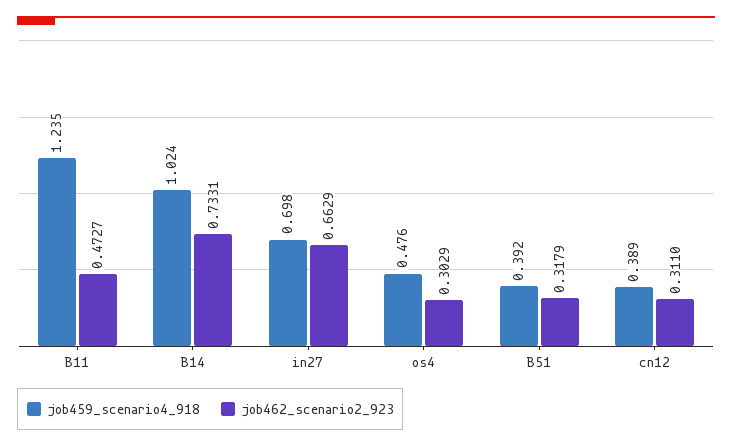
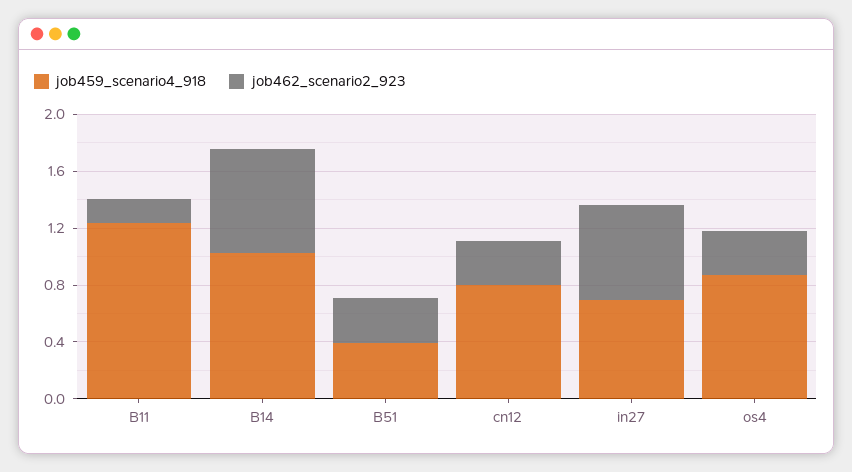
job462_scenario2_923, B11: 0.4727 -> 0.2
job459_scenario4_918, os4: 0.476 -> 0.9
job459_scenario4_918, cn12: 0.389 -> 0.8

